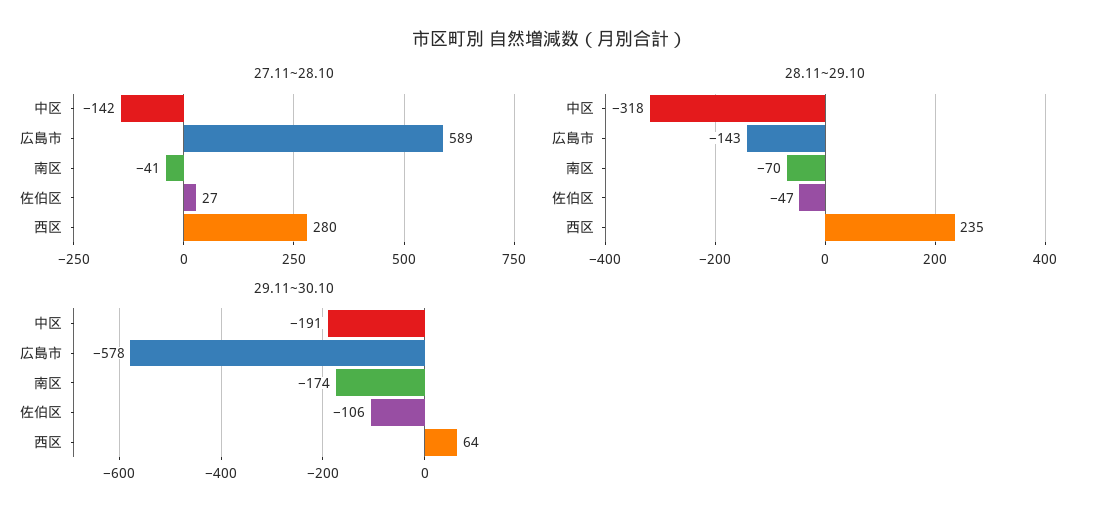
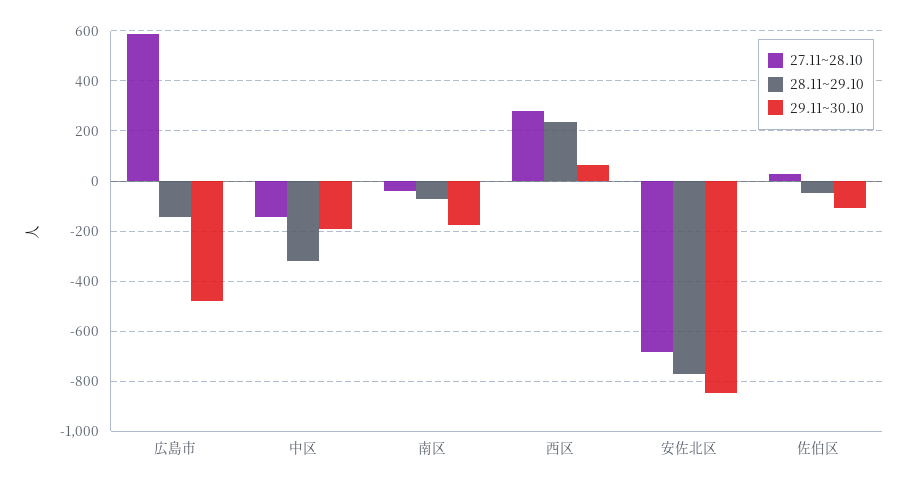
29.11~30.10, 広島市: -578 -> -475
27.11~28.10, 安佐北区: none -> -675
28.11~29.10, 安佐北区: none -> -775
29.11~30.10, 安佐北区: none -> -850

